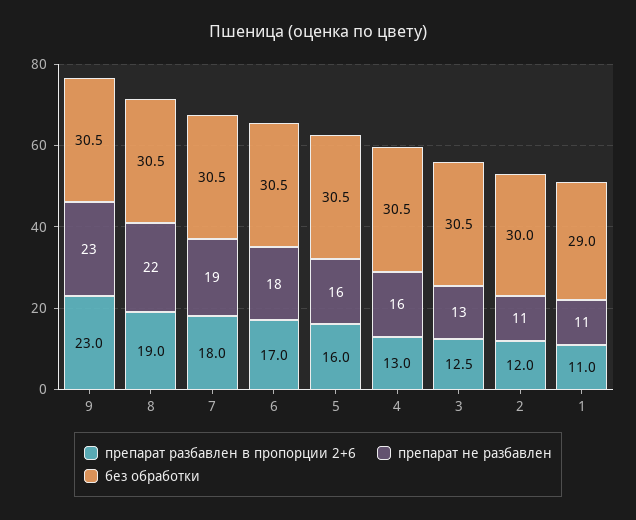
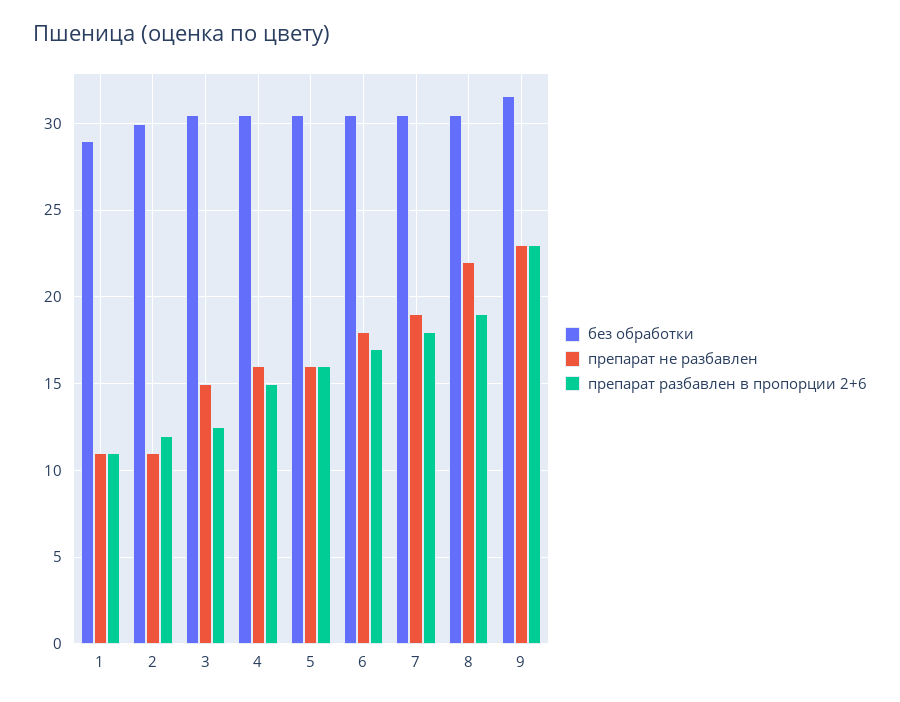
без обработки, 9: 30.5 -> 31.5
препарат разбавлен в пропорции 2+6, 4: 13 -> 15
препарат не разбавлен, 3: 13 -> 15

